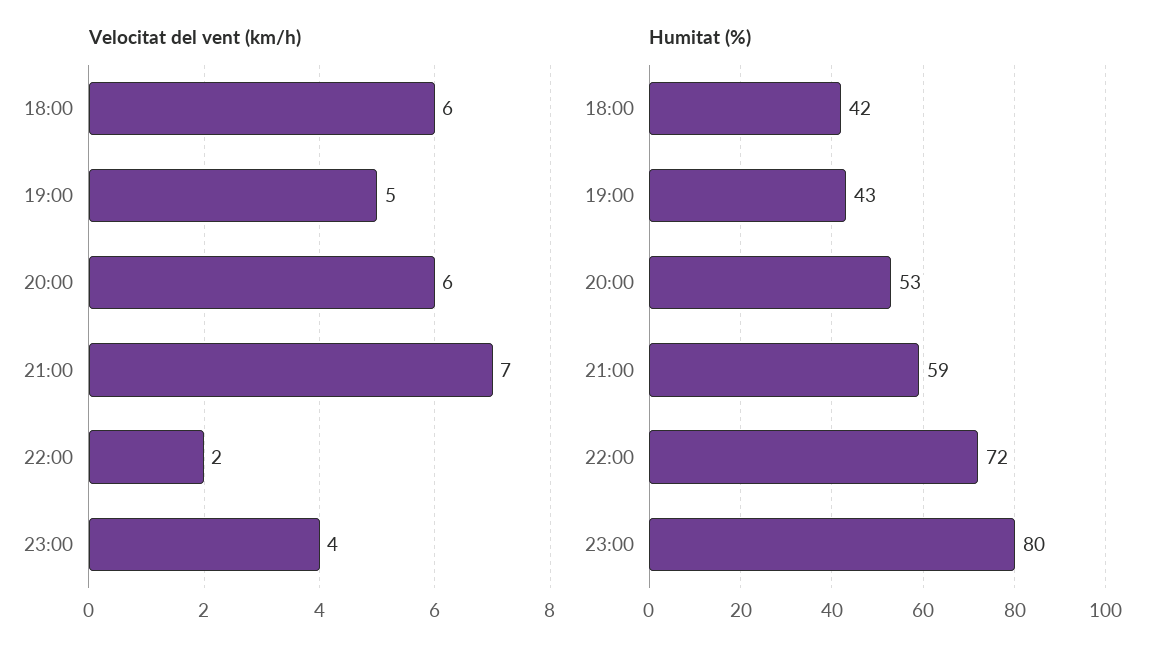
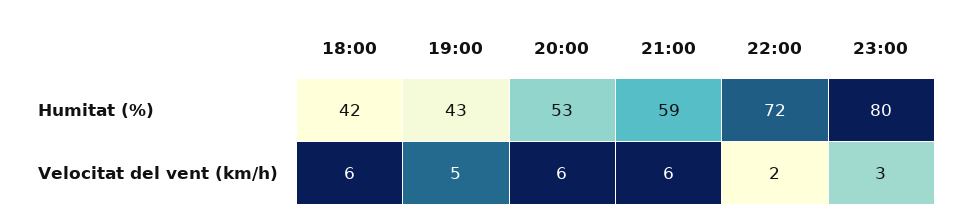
Velocitat del vent (km/h), 21:00: 7 -> 6
Velocitat del vent (km/h), 23:00: 4 -> 3

